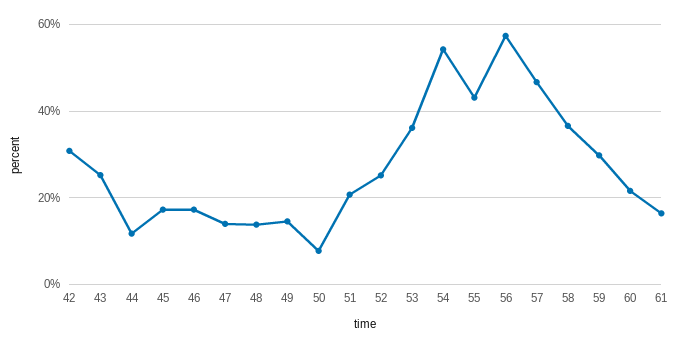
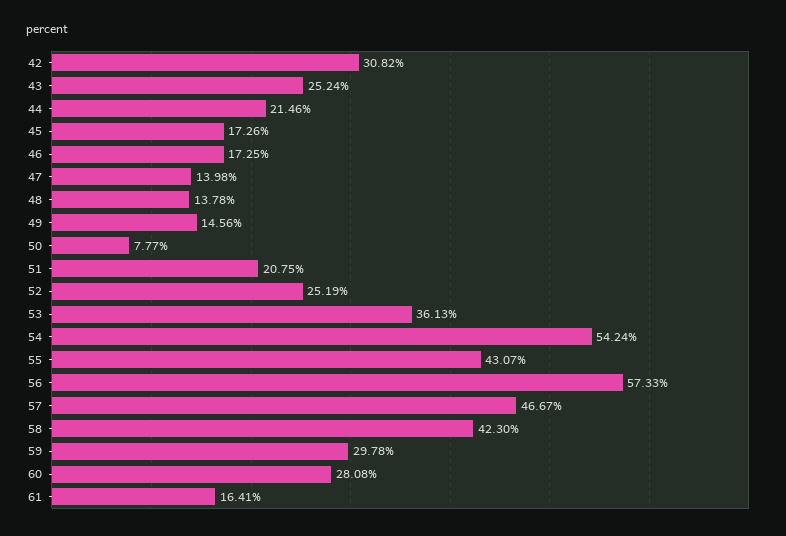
44: 12 -> 21.46
58: 36 -> 42.3
60: 22 -> 28.08

